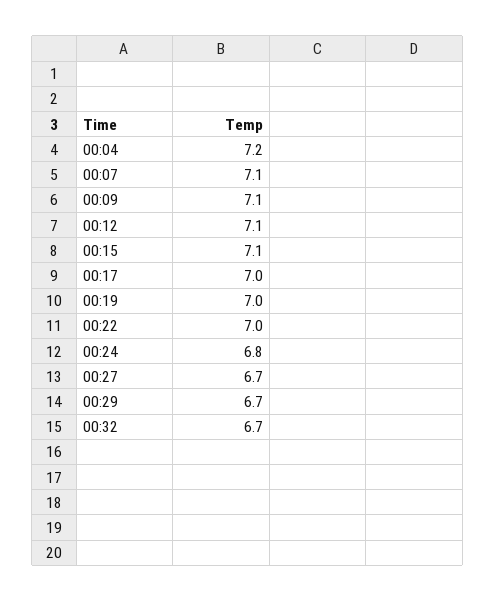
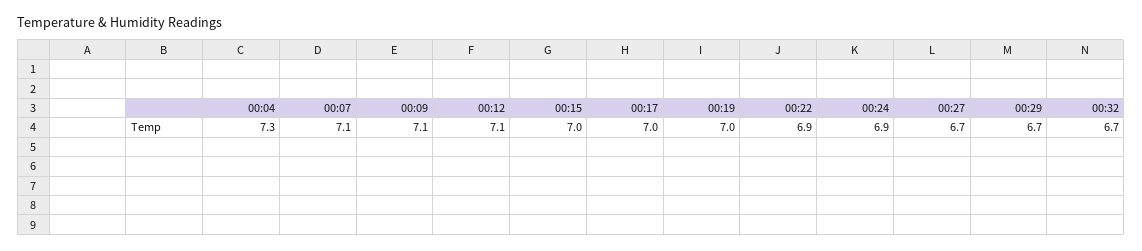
00:04: 7.2 -> 7.3
00:15: 7.1 -> 7
00:22: 7 -> 6.9
00:24: 6.8 -> 6.9

